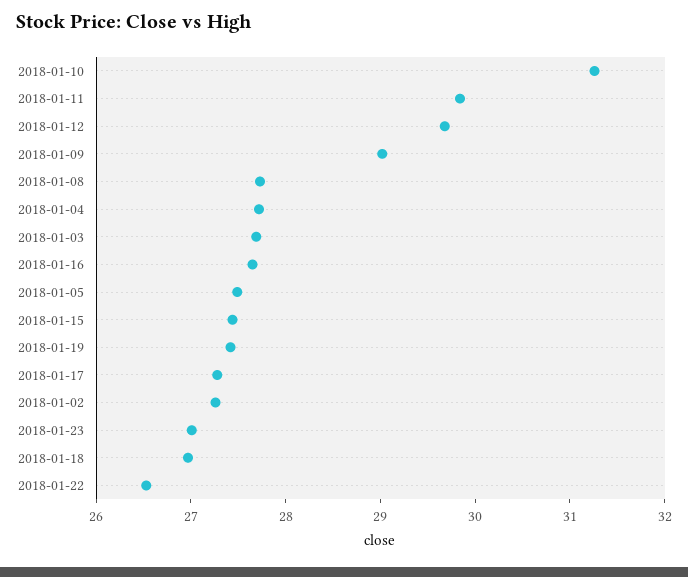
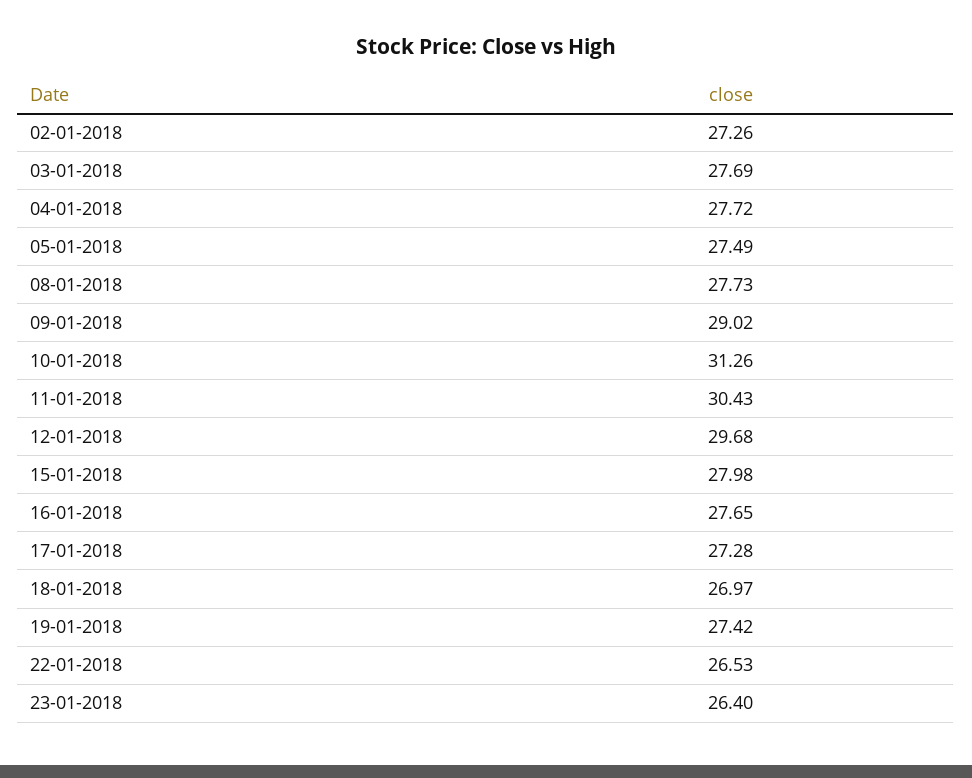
2018-01-11: 29.8 -> 30.43
2018-01-15: 27.4 -> 27.98
2018-01-23: 27 -> 26.4

